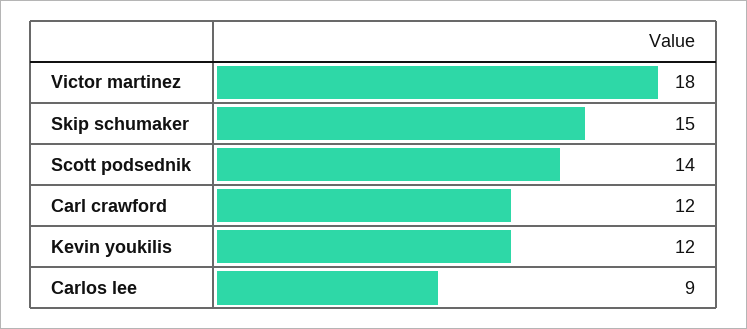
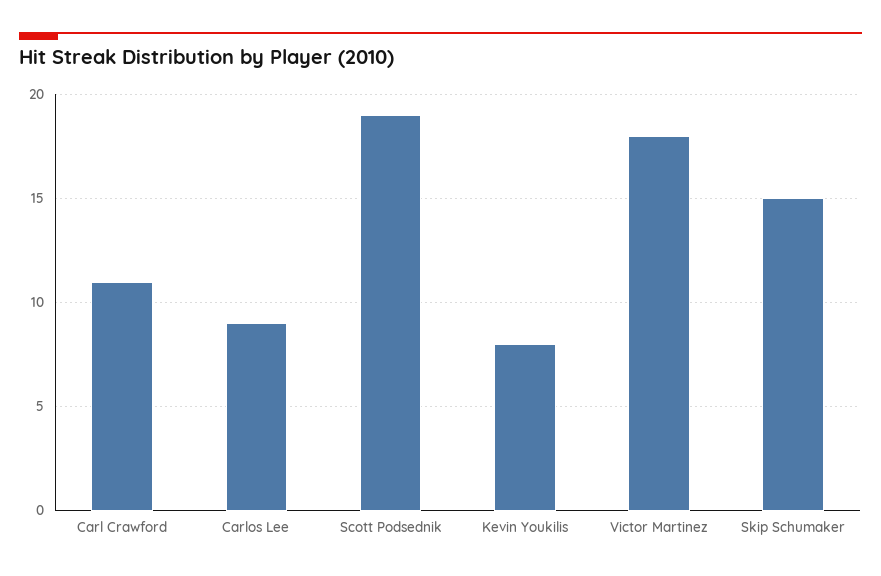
Scott podsednik: 14 -> 19
Carl crawford: 12 -> 11
Kevin youkilis: 12 -> 8

